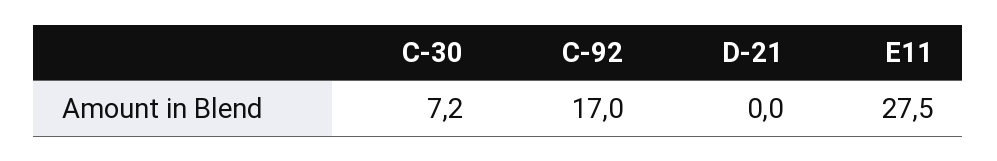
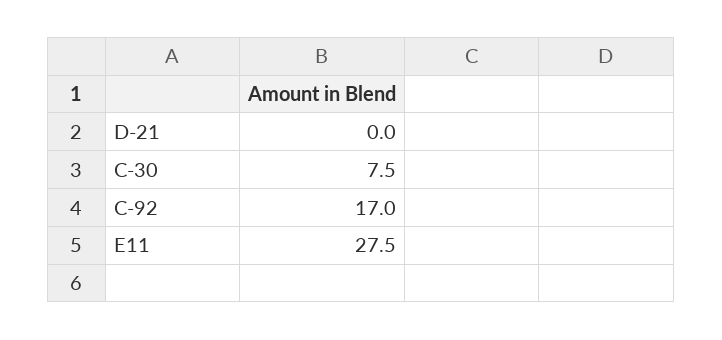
C-30: 7.2 -> 7.5

